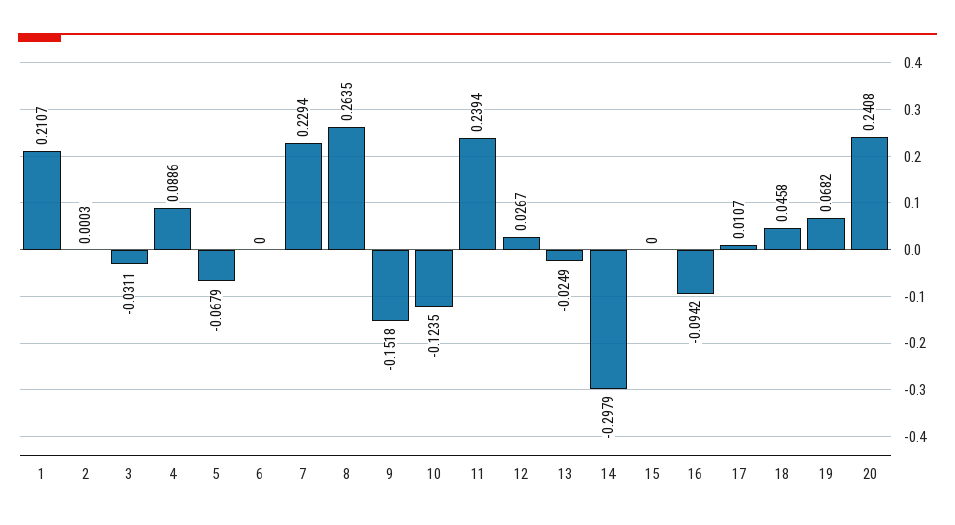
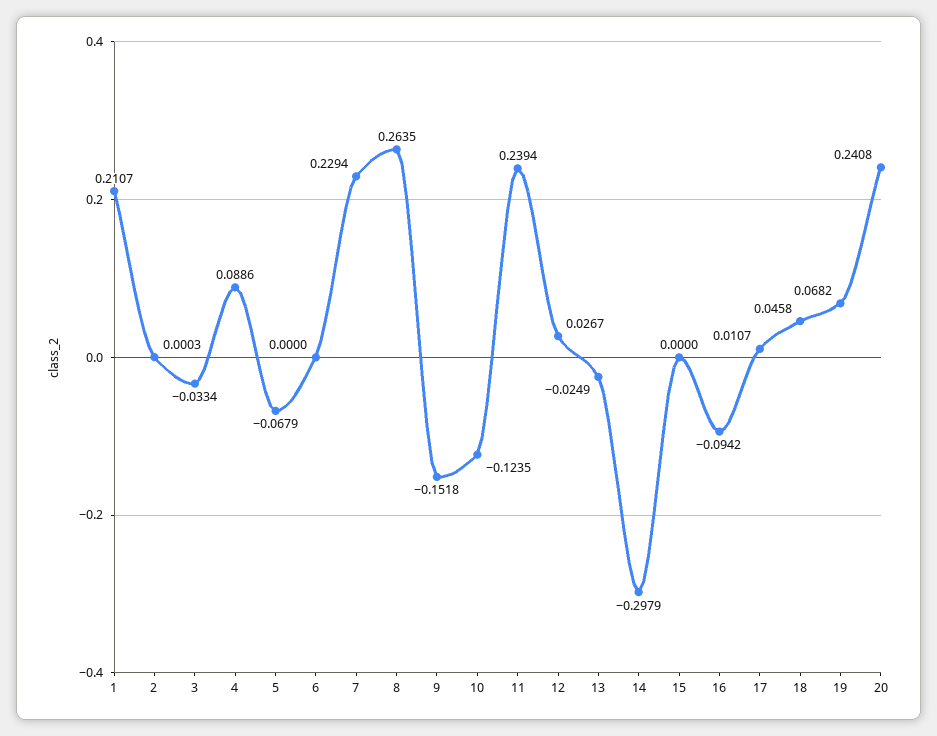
3: -0.0311 -> -0.0334

